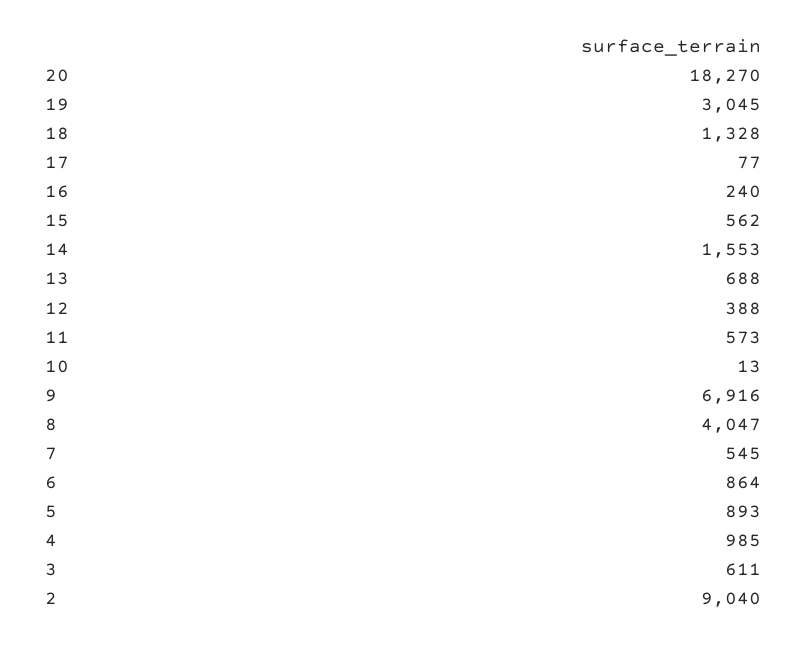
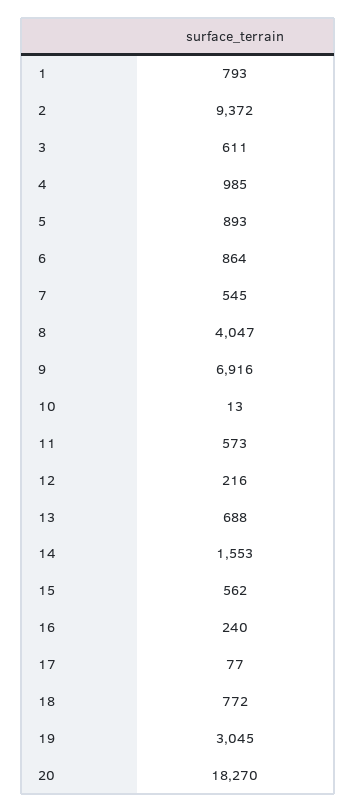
18: 1328 -> 772
12: 388 -> 216
2: 9040 -> 9372
1: none -> 793

